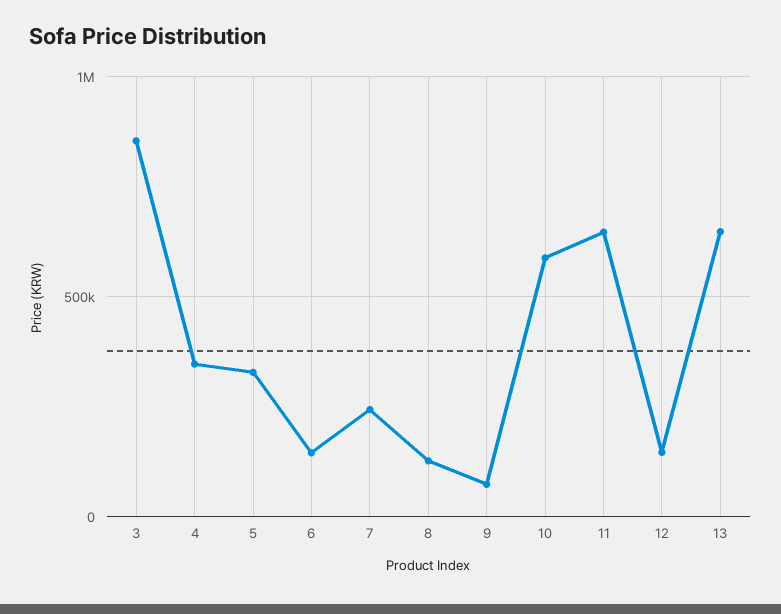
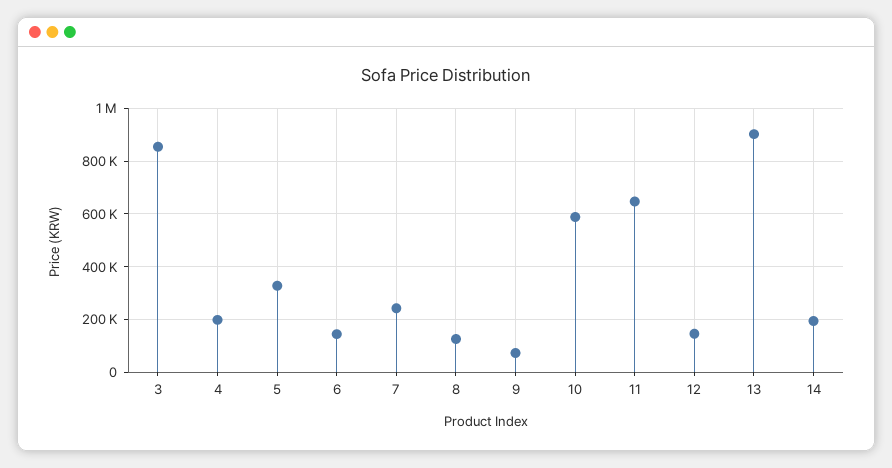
4: 350000 -> 200000
13: 650000 -> 900000
14: none -> 200000

